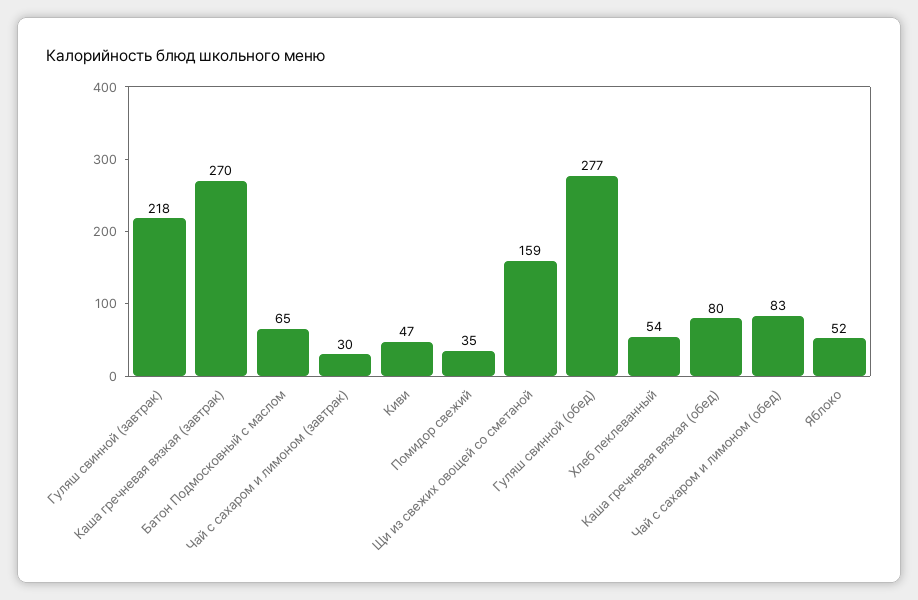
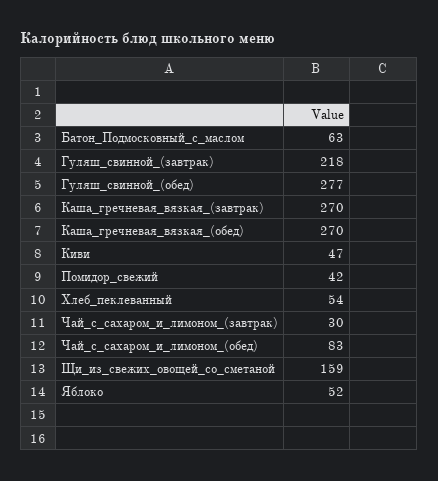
Батон Подмосковный с маслом: 65 -> 63
Помидор свежий: 35 -> 42
Каша гречневая вязкая (обед): 80 -> 270

